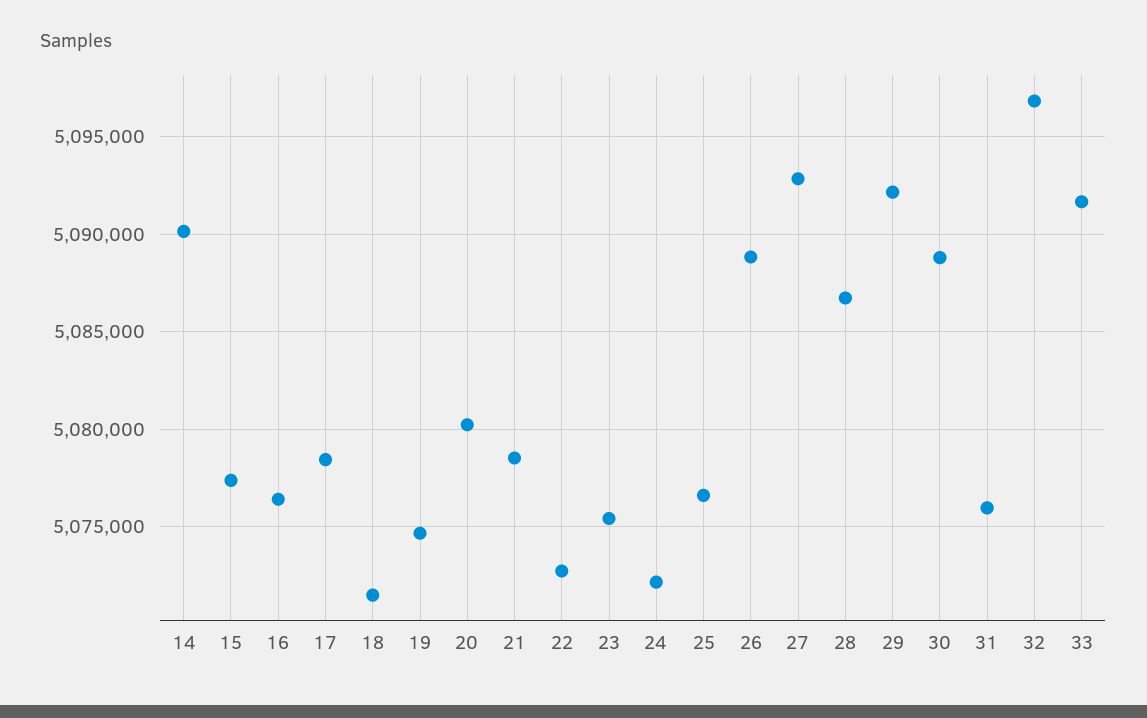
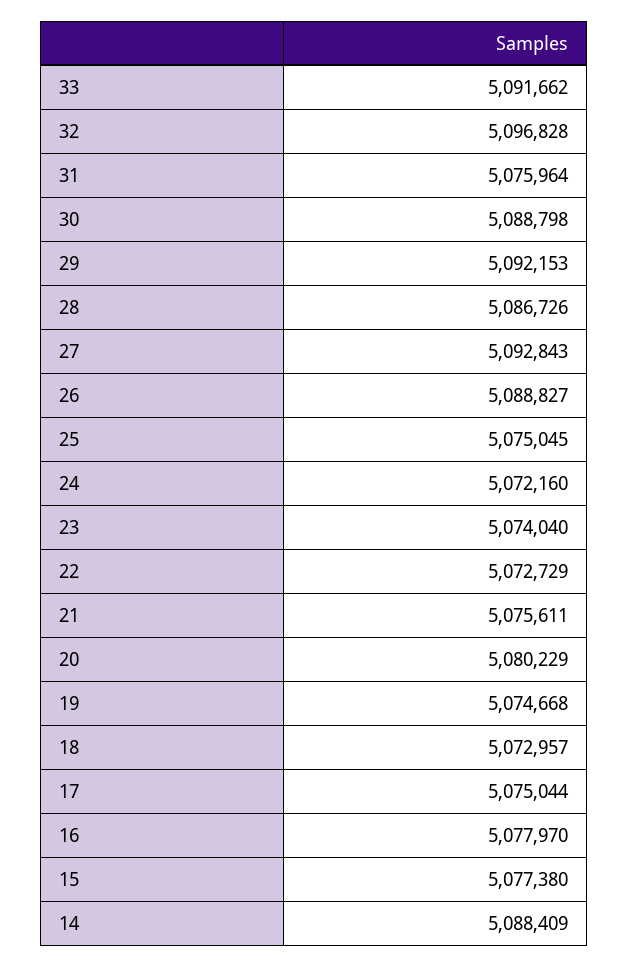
14: 5090000 -> 5088409
16: 5076500 -> 5077970
17: 5078500 -> 5075044
18: 5071500 -> 5072957
21: 5078500 -> 5075611
23: 5075500 -> 5074040
25: 5076500 -> 5075045

